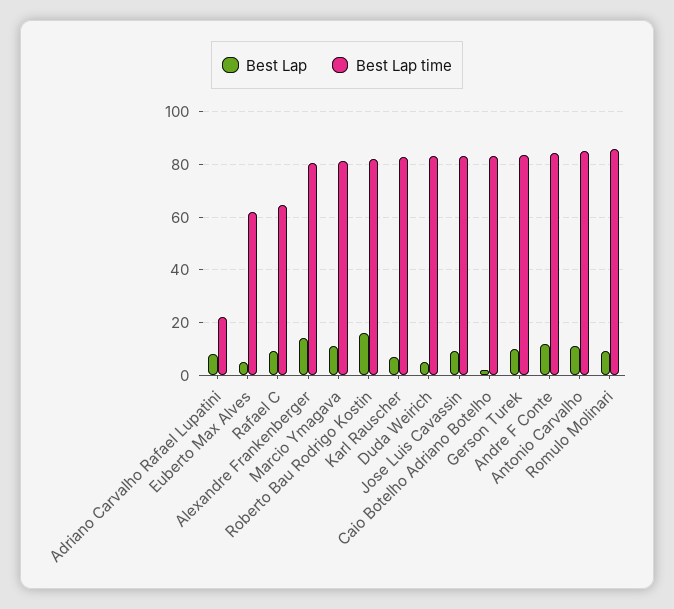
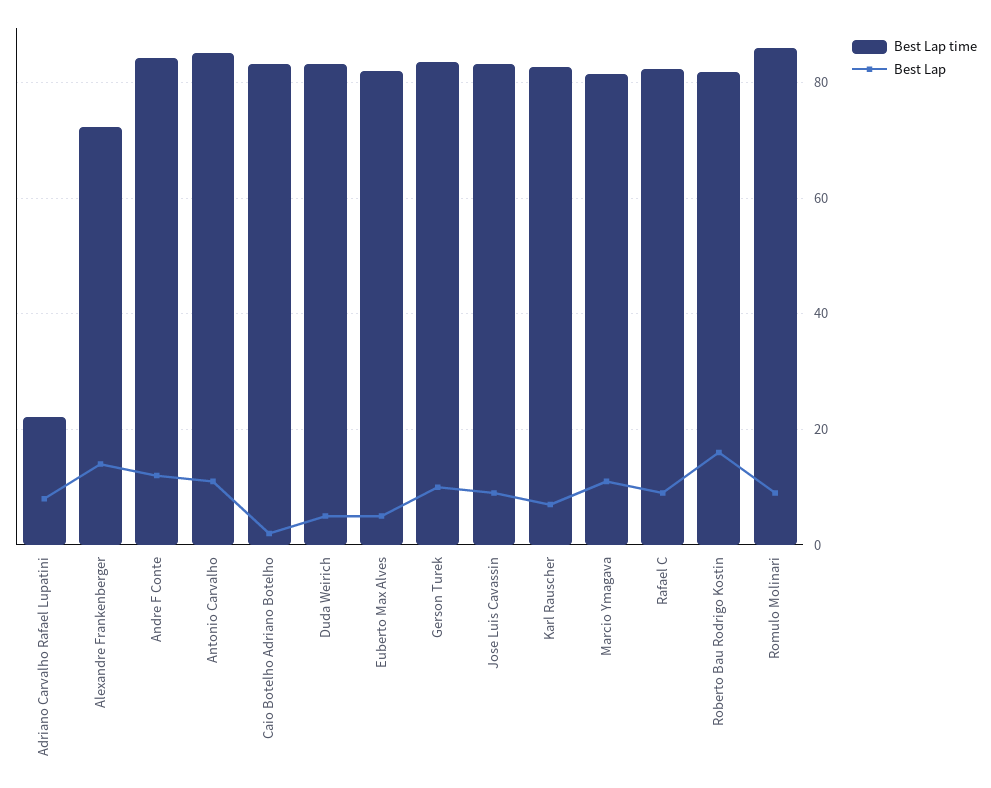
Best Lap time, Euberto Max Alves: 62.5 -> 82
Best Lap time, Rafael C: 65 -> 82
Best Lap time, Alexandre Frankenberger: 80 -> 72

